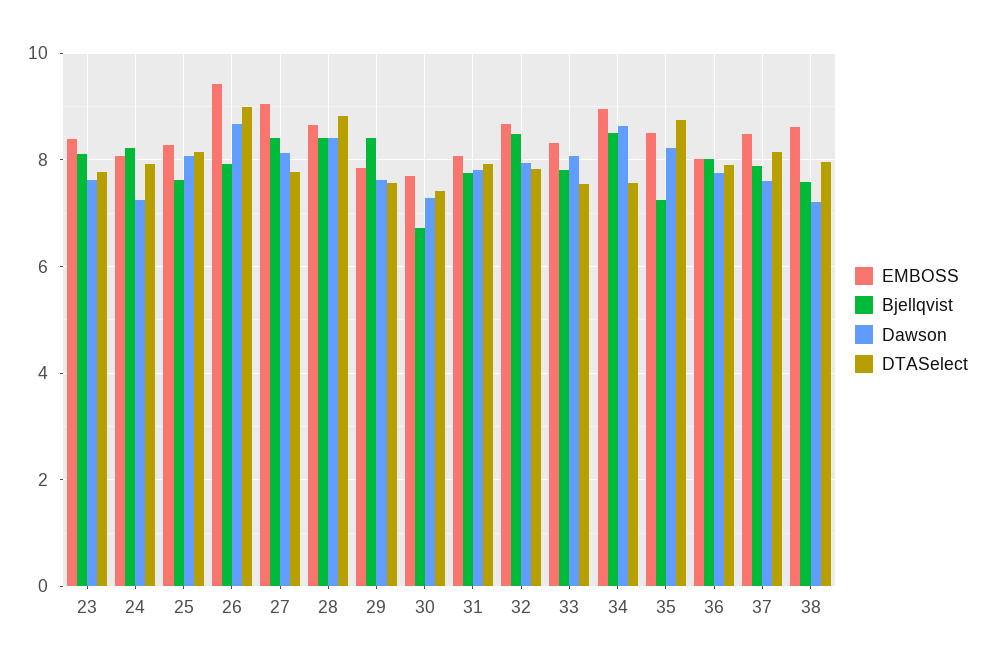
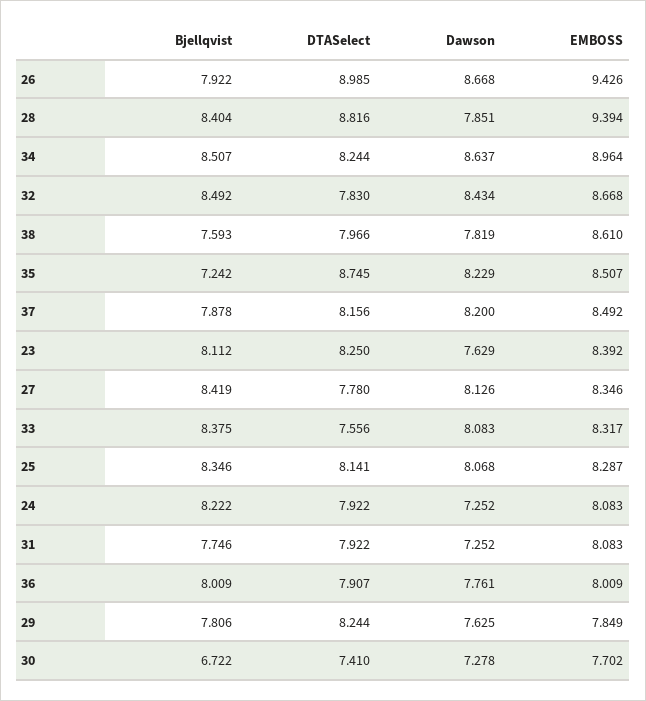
DTASelect, 23: 7.8 -> 8.25
Bjellqvist, 25: 7.6 -> 8.346
EMBOSS, 27: 9 -> 8.346
EMBOSS, 28: 8.6 -> 9.394
Dawson, 28: 8.4 -> 7.851
Bjellqvist, 29: 8.4 -> 7.806
DTASelect, 29: 7.6 -> 8.244
Dawson, 31: 7.8 -> 7.252
Dawson, 32: 8 -> 8.434
Bjellqvist, 33: 7.8 -> 8.375
DTASelect, 34: 7.6 -> 8.244
Dawson, 37: 7.6 -> 8.2
Dawson, 38: 7.2 -> 7.819

